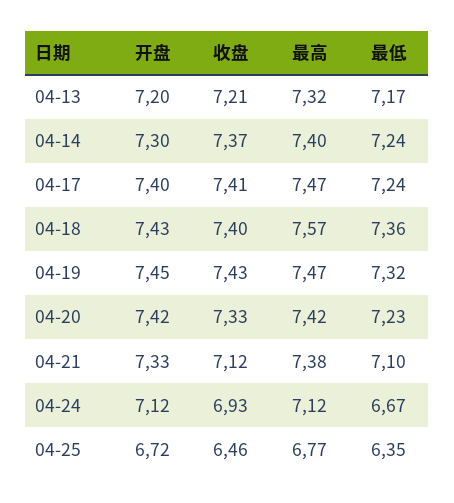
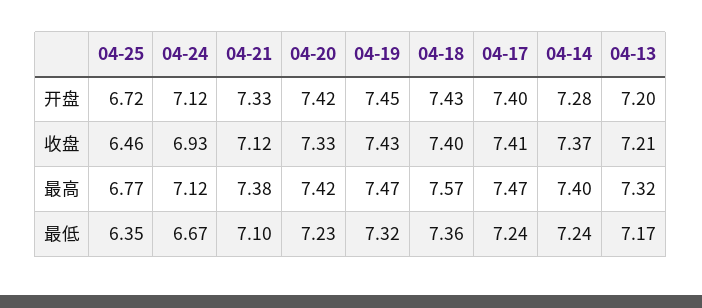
开盘, 04-14: 7.3 -> 7.28

